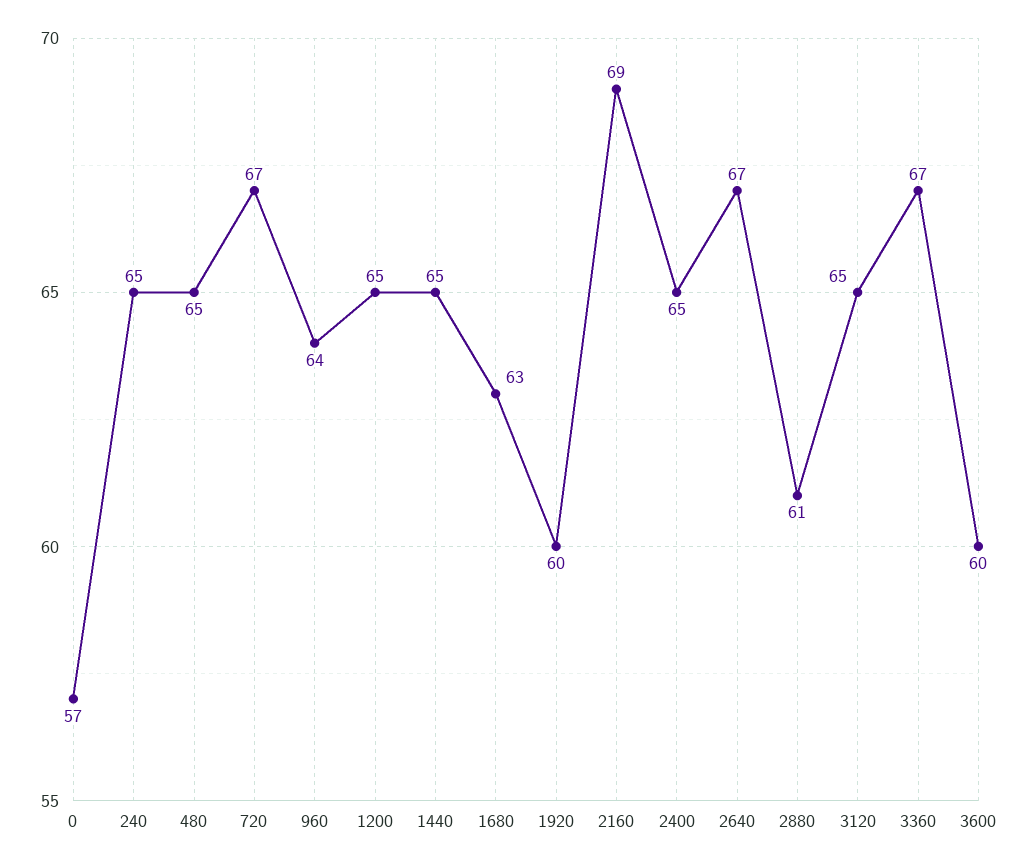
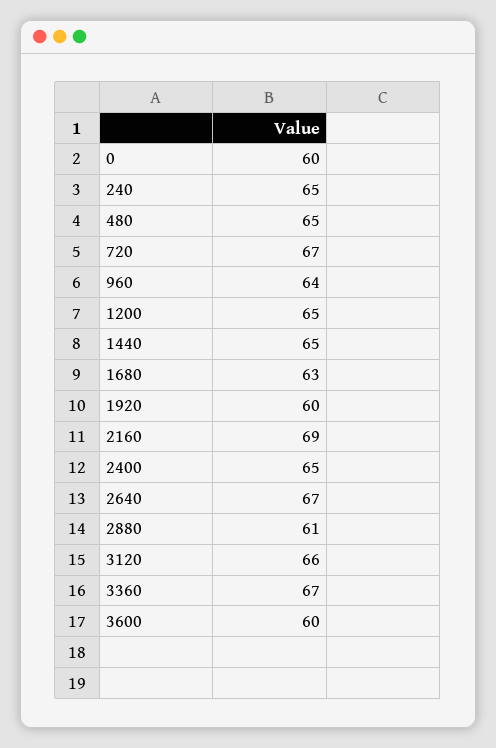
0: 57 -> 60
3120: 65 -> 66

